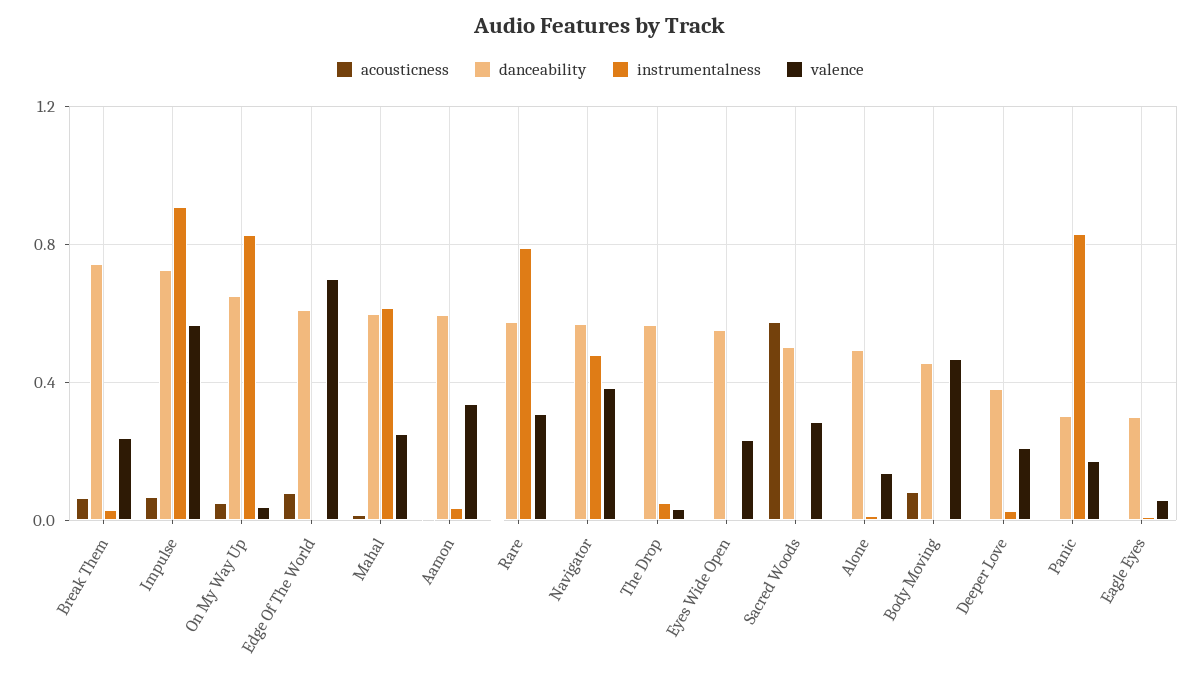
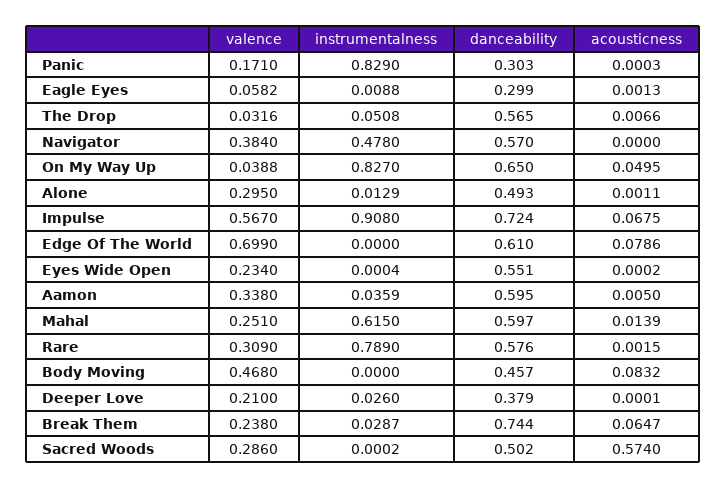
valence, Alone: 0.15 -> 0.295

